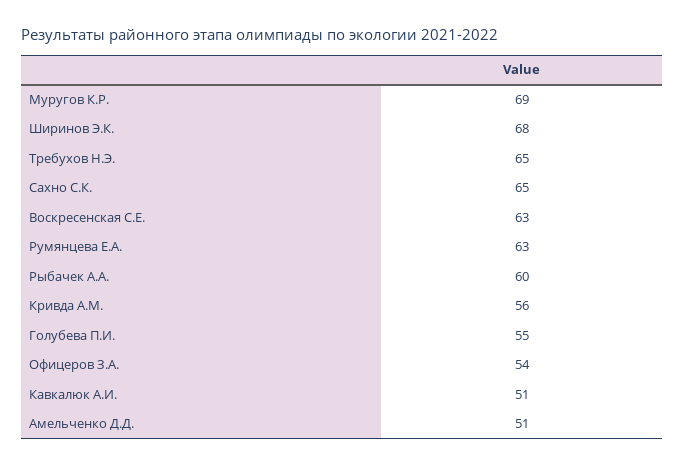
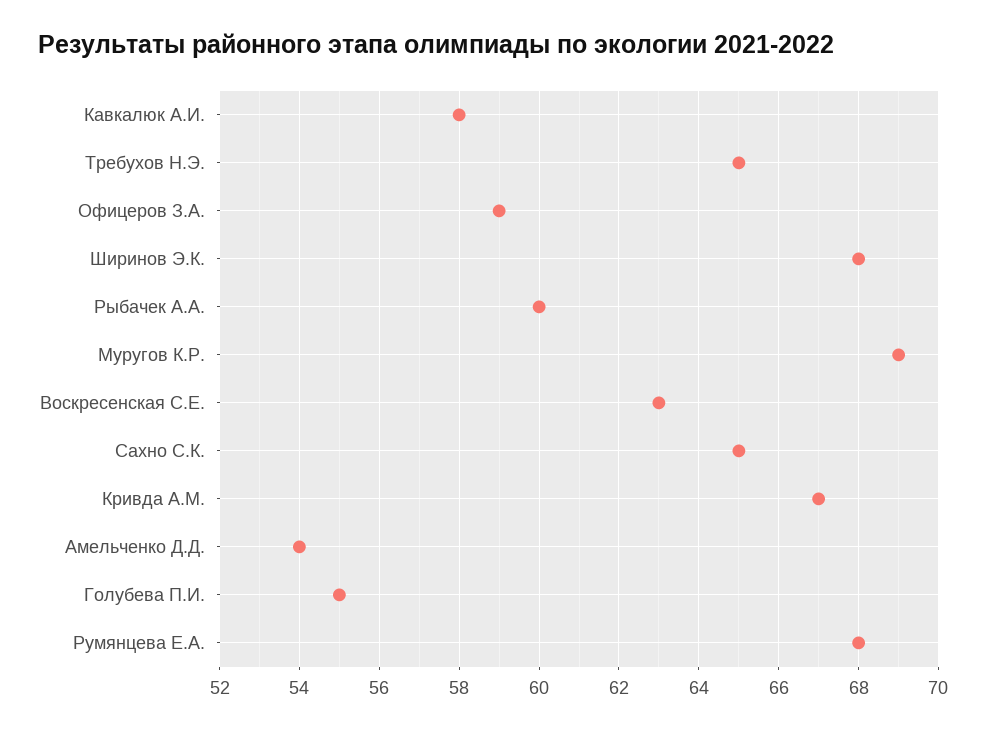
Румянцева Е.А.: 63 -> 68
Кривда А.М.: 56 -> 67
Офицеров З.А.: 54 -> 59
Кавкалюк А.И.: 51 -> 58
Амельченко Д.Д.: 51 -> 54

